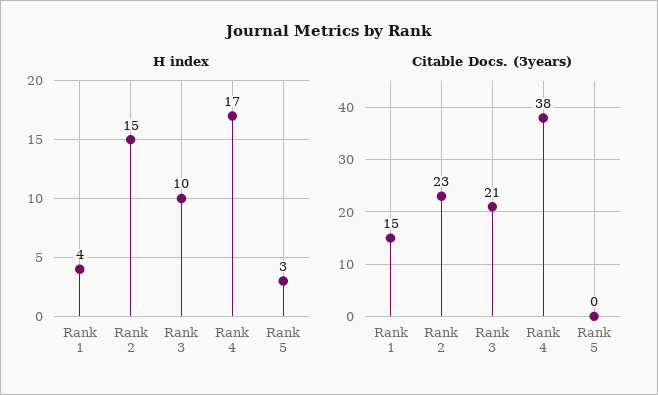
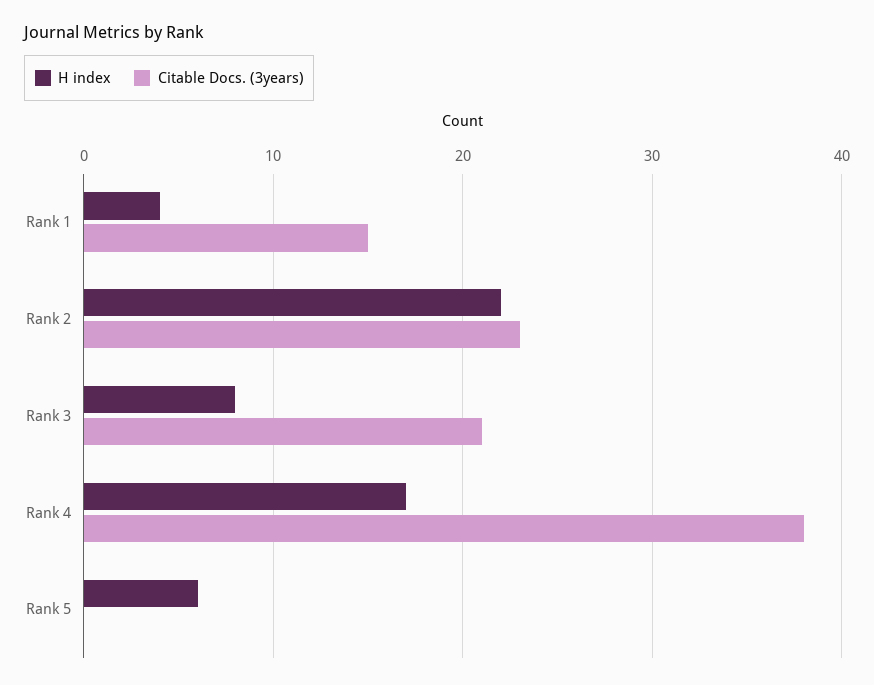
H index, Rank 2: 15 -> 22
H index, Rank 3: 10 -> 8
H index, Rank 5: 3 -> 6

